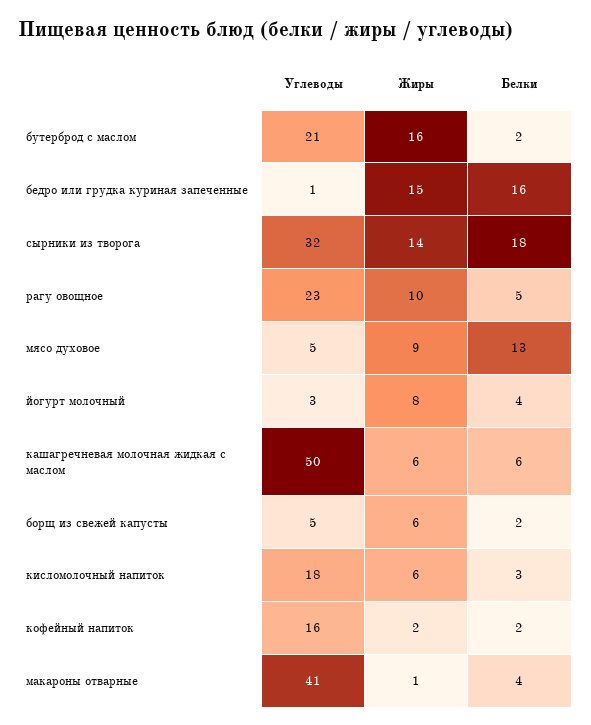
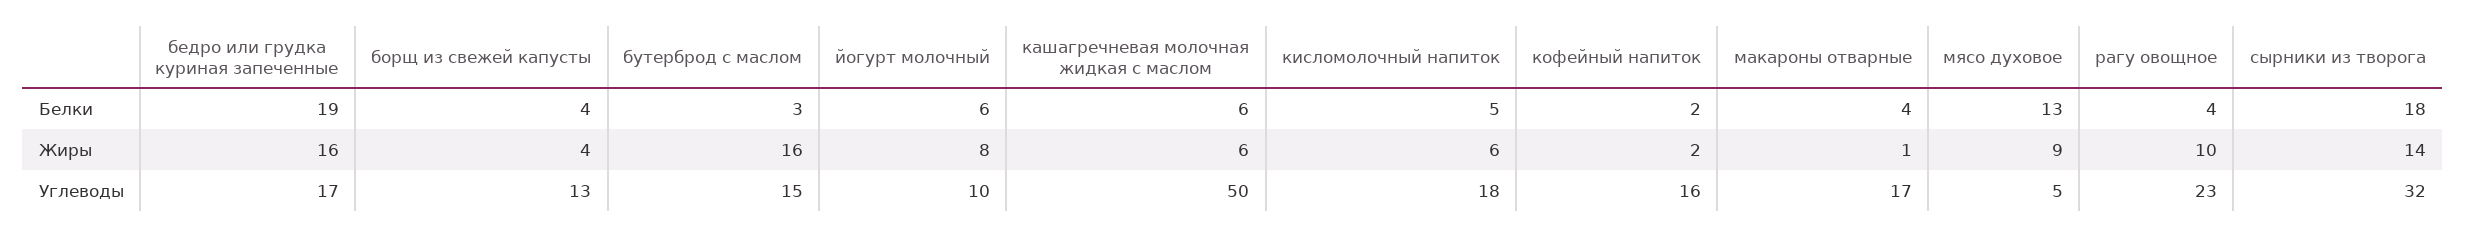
Углеводы, бутерброд с маслом: 21 -> 15
Белки, бутерброд с маслом: 2 -> 3
Углеводы, бедро или грудка куриная запеченные: 1 -> 17
Жиры, бедро или грудка куриная запеченные: 15 -> 16
Белки, бедро или грудка куриная запеченные: 16 -> 19
Белки, рагу овощное: 5 -> 4
Углеводы, йогурт молочный: 3 -> 10
Белки, йогурт молочный: 4 -> 6
Углеводы, борщ из свежей капусты: 5 -> 13
Жиры, борщ из свежей капусты: 6 -> 4
Белки, борщ из свежей капусты: 2 -> 4
Белки, кисломолочный напиток: 3 -> 5
Углеводы, макароны отварные: 41 -> 17

